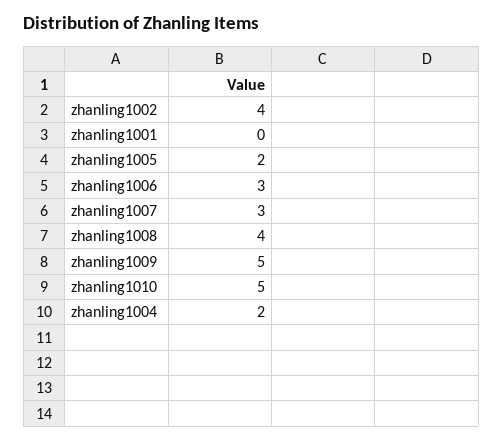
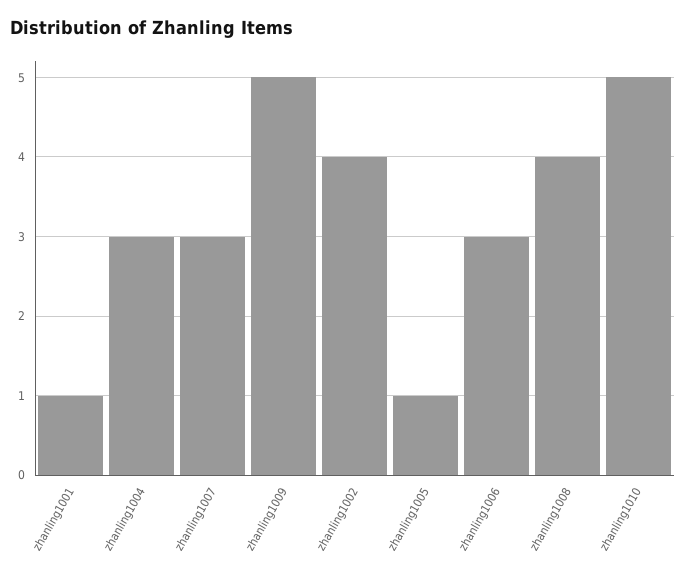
zhanling1001: 0 -> 1
zhanling1005: 2 -> 1
zhanling1004: 2 -> 3

